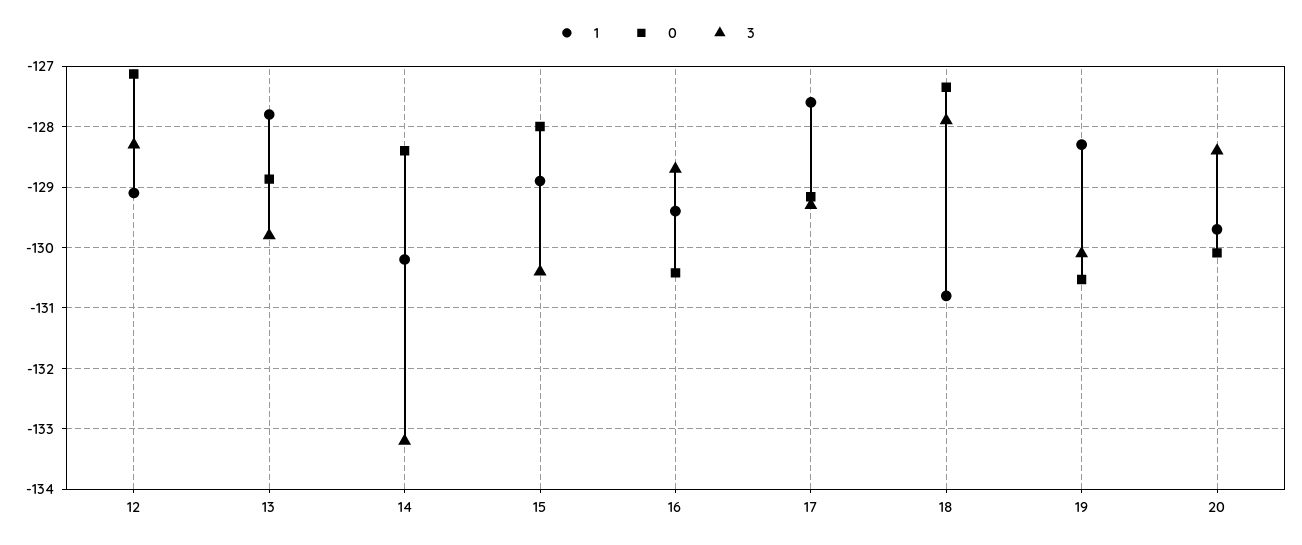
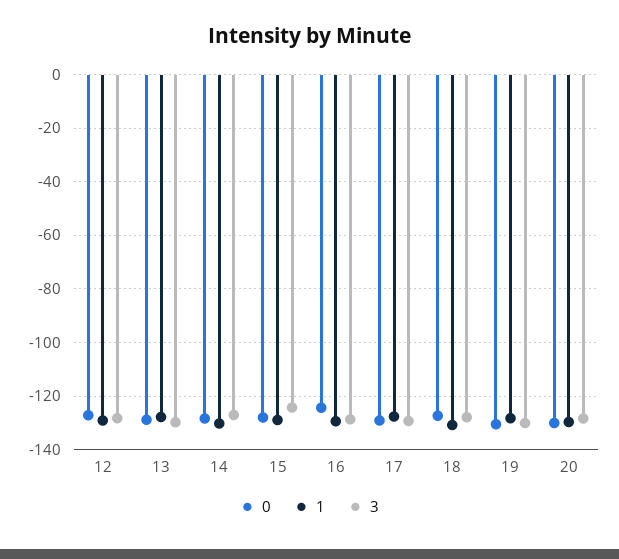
3, 14: -133.2 -> -127.5
3, 15: -130.4 -> -125
0, 16: -130.4 -> -125

